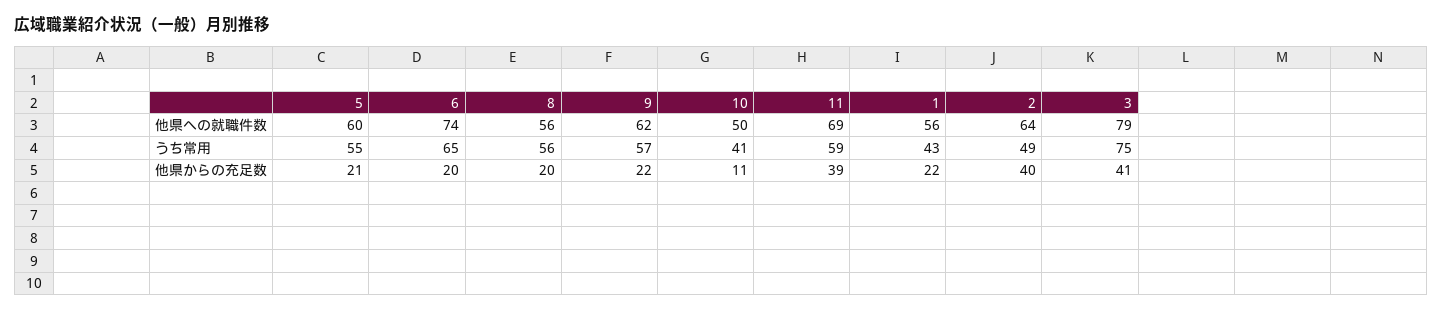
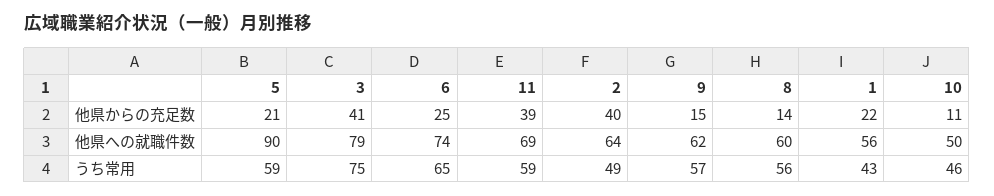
5, 他県への就職件数: 60 -> 90
8, 他県への就職件数: 56 -> 60
5, うち常用: 55 -> 59
10, うち常用: 41 -> 46
6, 他県からの充足数: 20 -> 25
8, 他県からの充足数: 20 -> 14
9, 他県からの充足数: 22 -> 15

